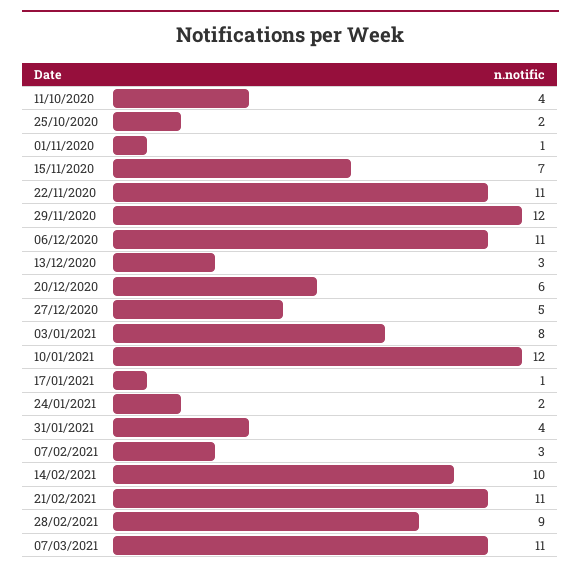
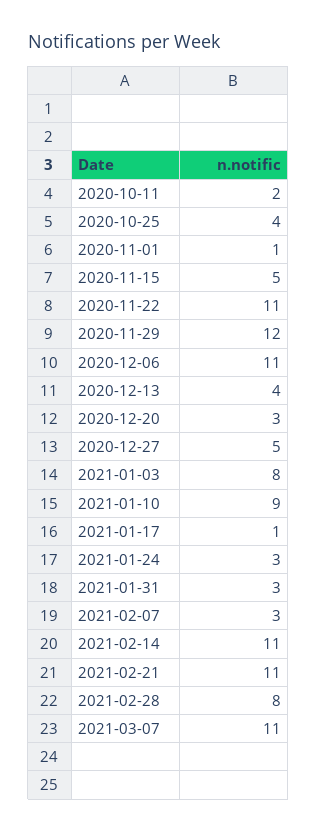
11/10/2020: 4 -> 2
25/10/2020: 2 -> 4
15/11/2020: 7 -> 5
13/12/2020: 3 -> 4
20/12/2020: 6 -> 3
10/01/2021: 12 -> 9
24/01/2021: 2 -> 3
31/01/2021: 4 -> 3
14/02/2021: 10 -> 11
28/02/2021: 9 -> 8

